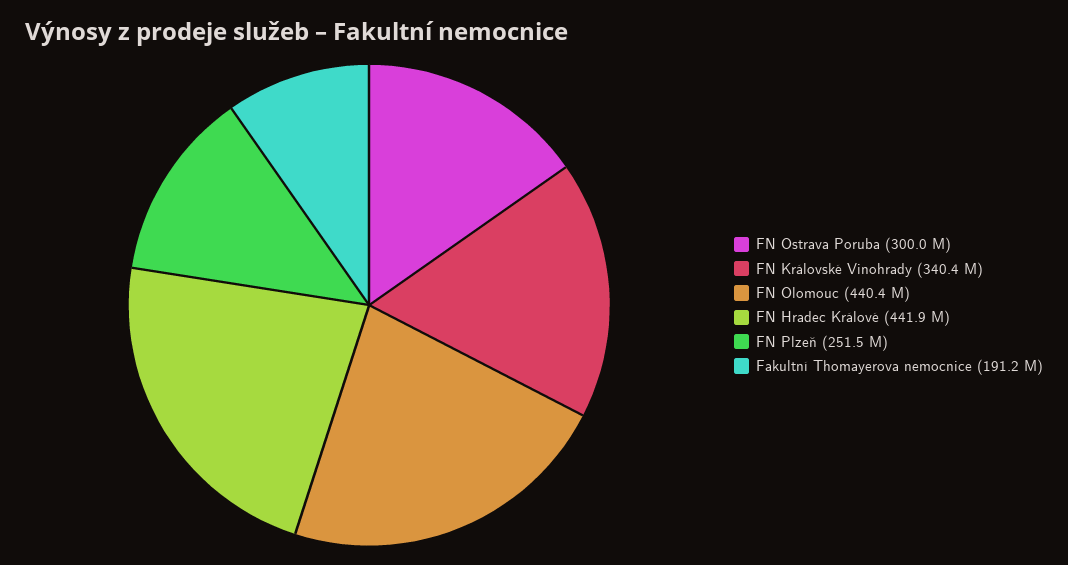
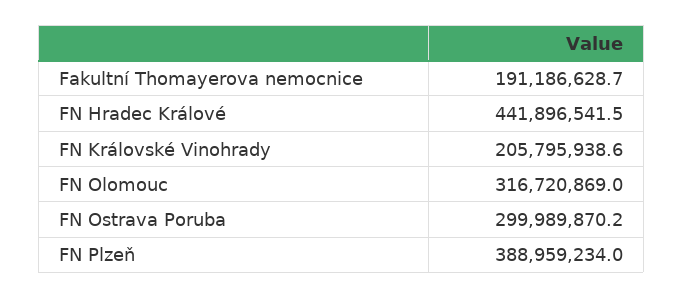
FN Královské Vinohrady: 340400000 -> 205795938.6
FN Olomouc: 440400000 -> 316720869
FN Plzeň: 251500000 -> 388959234

